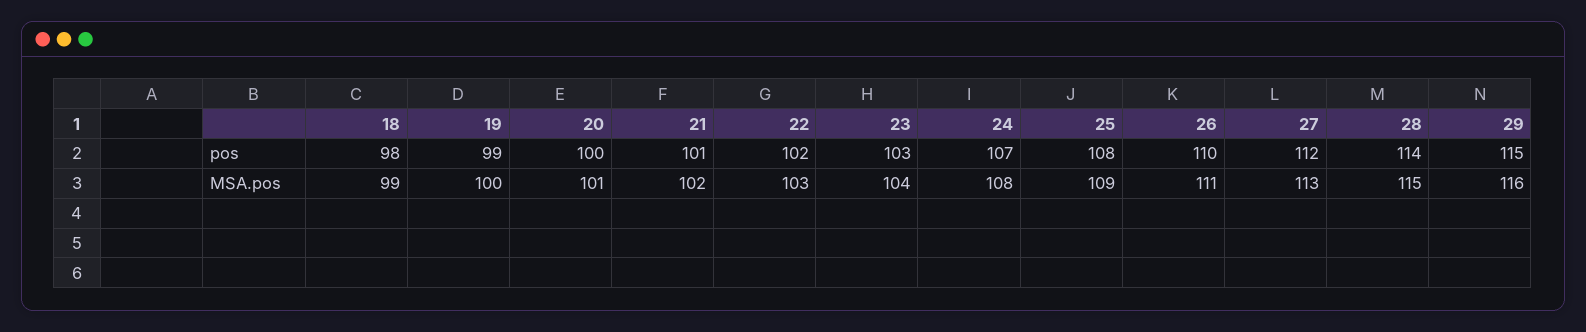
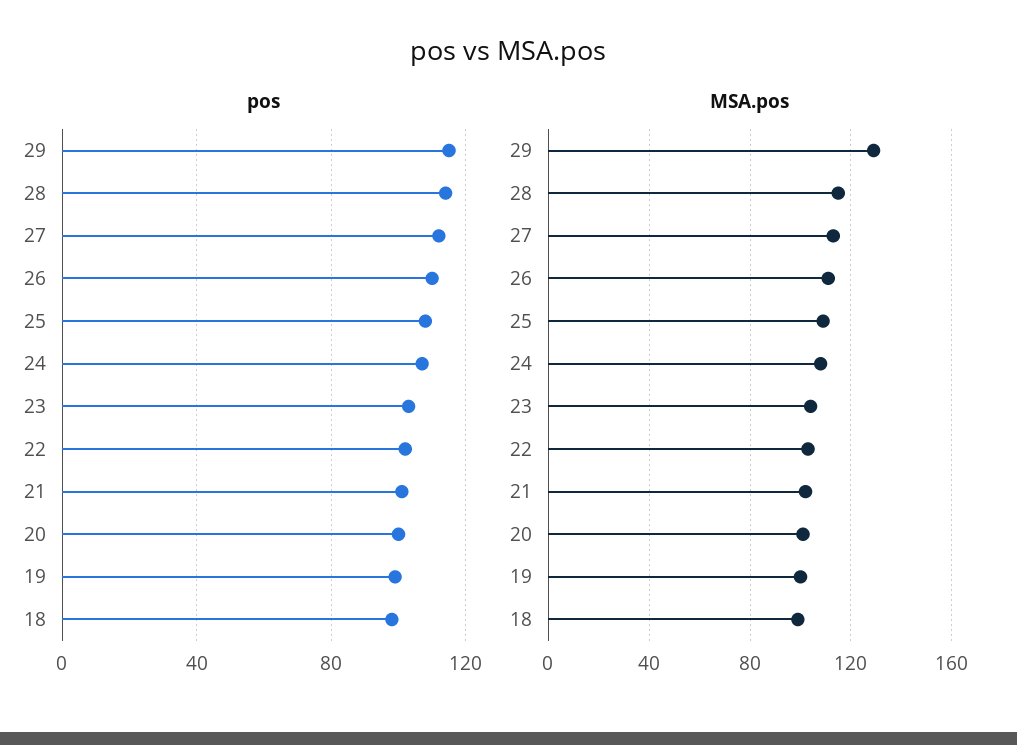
MSA.pos, 29: 116 -> 130

